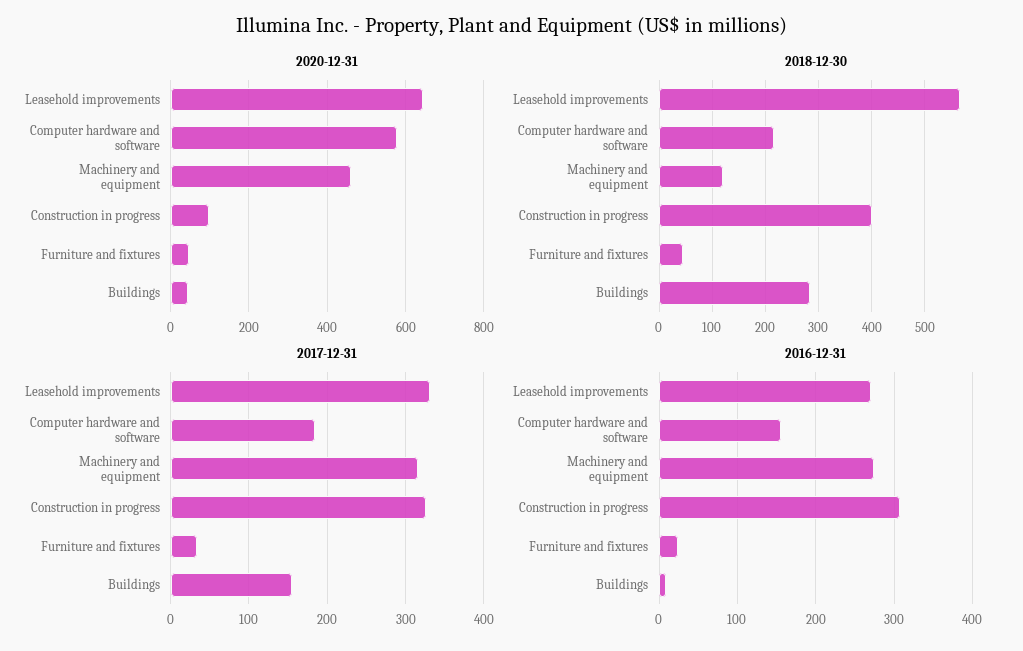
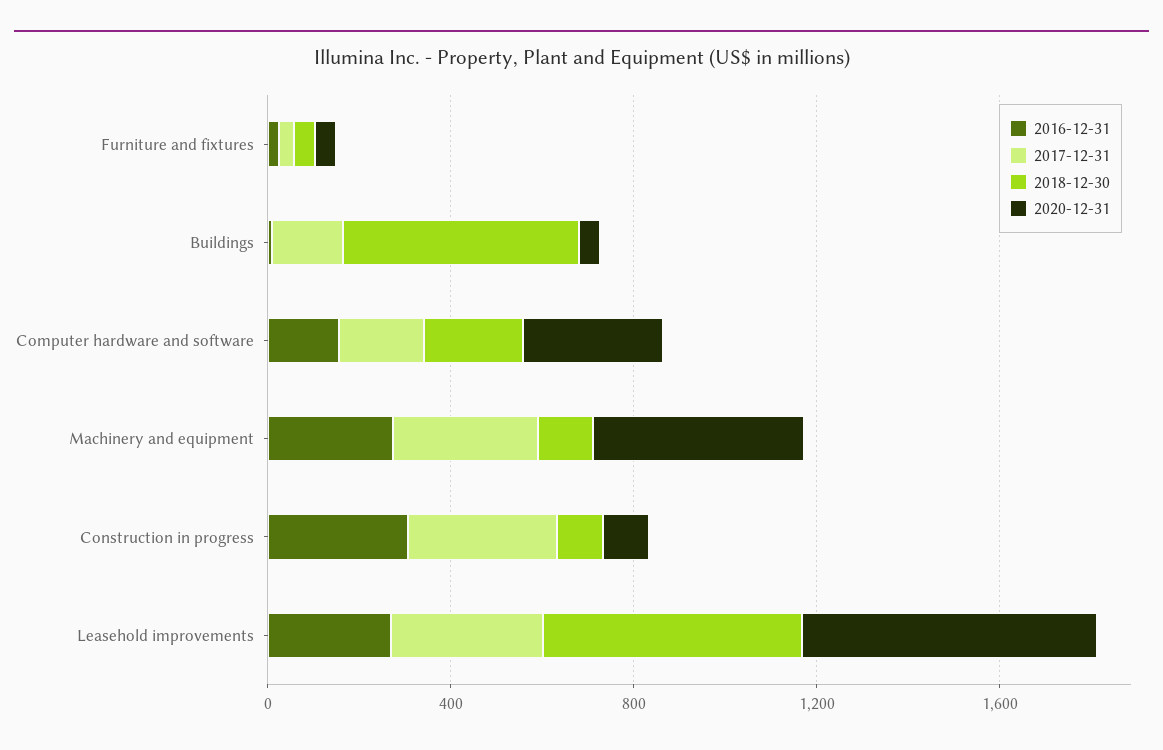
2020-12-31, Computer hardware and software: 580 -> 300
2018-12-30, Construction in progress: 400 -> 100
2018-12-30, Buildings: 280 -> 500

